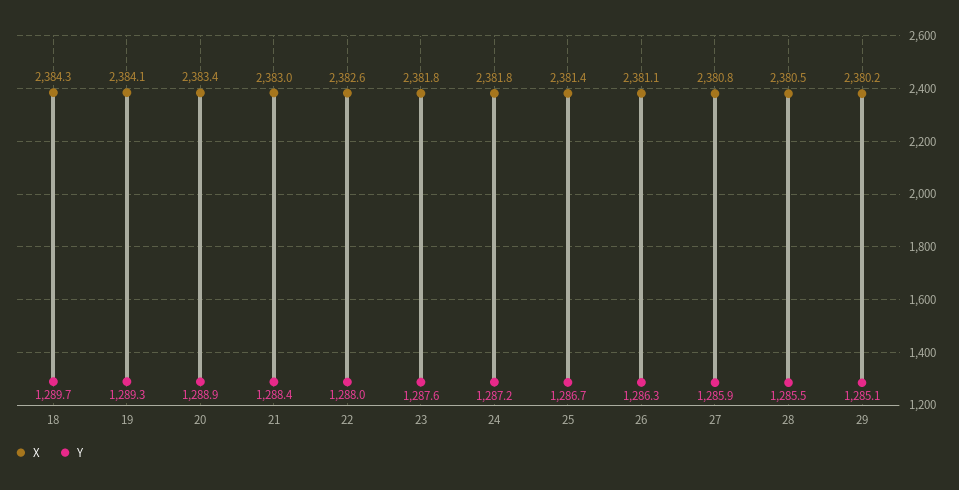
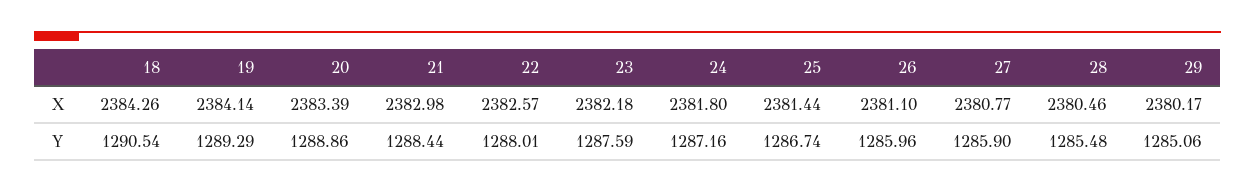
Y, 18: 1289.7 -> 1290.54
X, 23: 2381.8 -> 2382.18
Y, 26: 1286.3 -> 1285.96

